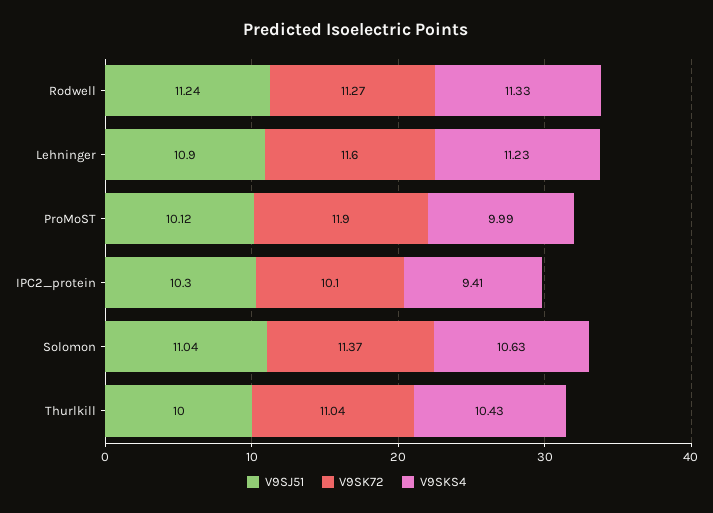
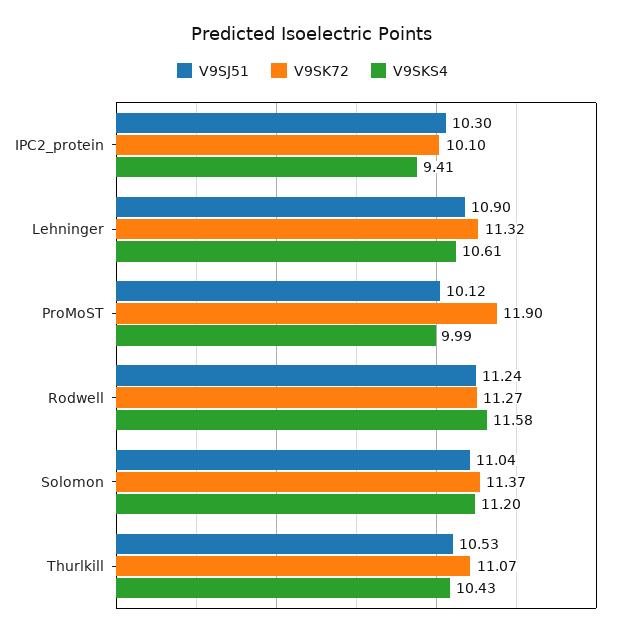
V9SKS4, Rodwell: 11.33 -> 11.58
V9SK72, Lehninger: 11.6 -> 11.32
V9SKS4, Lehninger: 11.23 -> 10.61
V9SKS4, Solomon: 10.63 -> 11.2
V9SJ51, Thurlkill: 10 -> 10.53
V9SK72, Thurlkill: 11.04 -> 11.07

